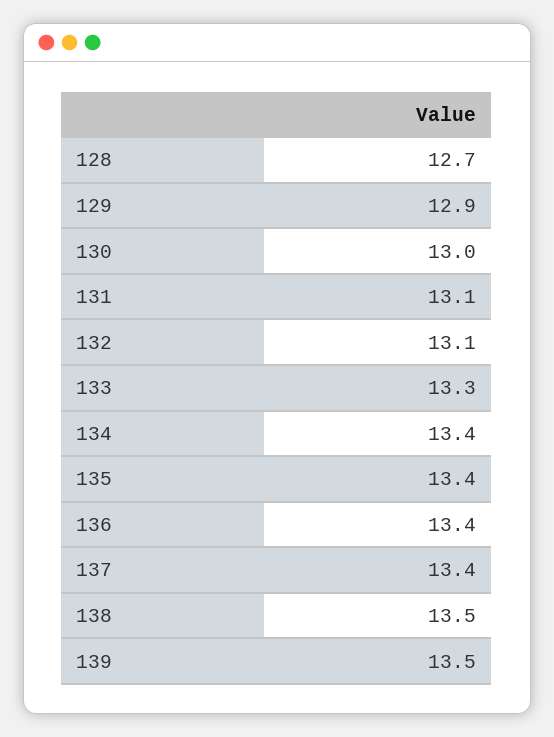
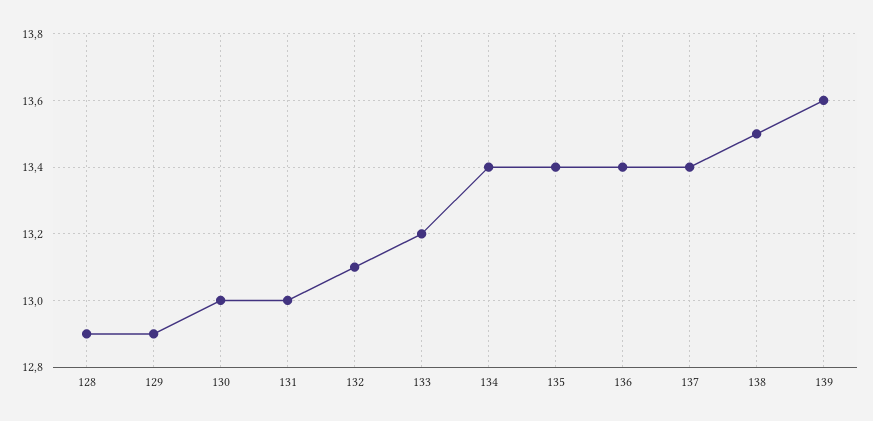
128: 12.7 -> 12.9
131: 13.1 -> 13
133: 13.3 -> 13.2
139: 13.5 -> 13.6

